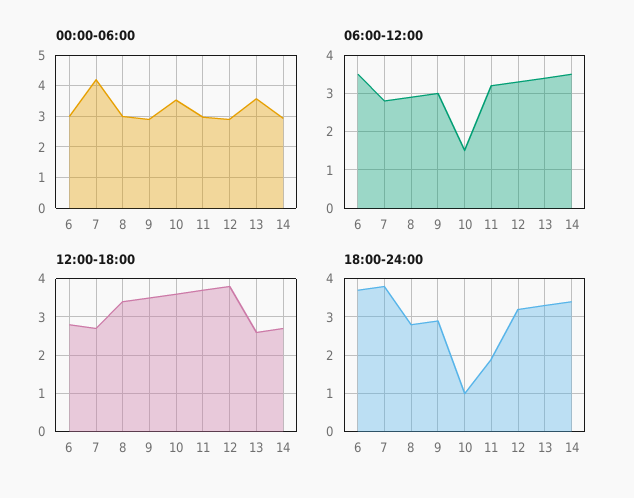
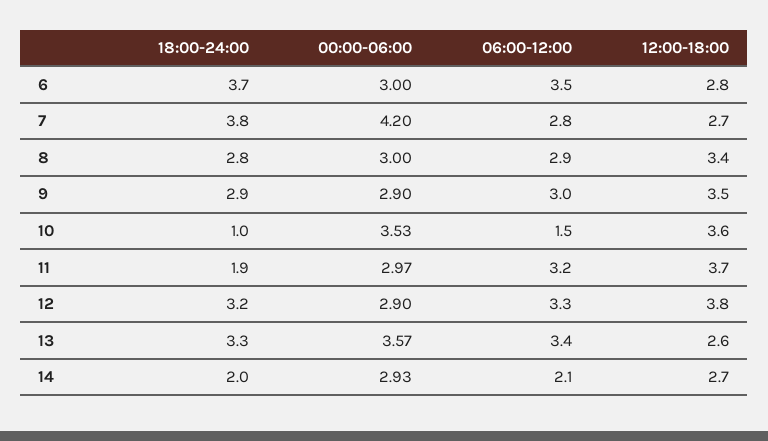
06:00-12:00, 14: 3.5 -> 2.1
18:00-24:00, 14: 3.5 -> 2

